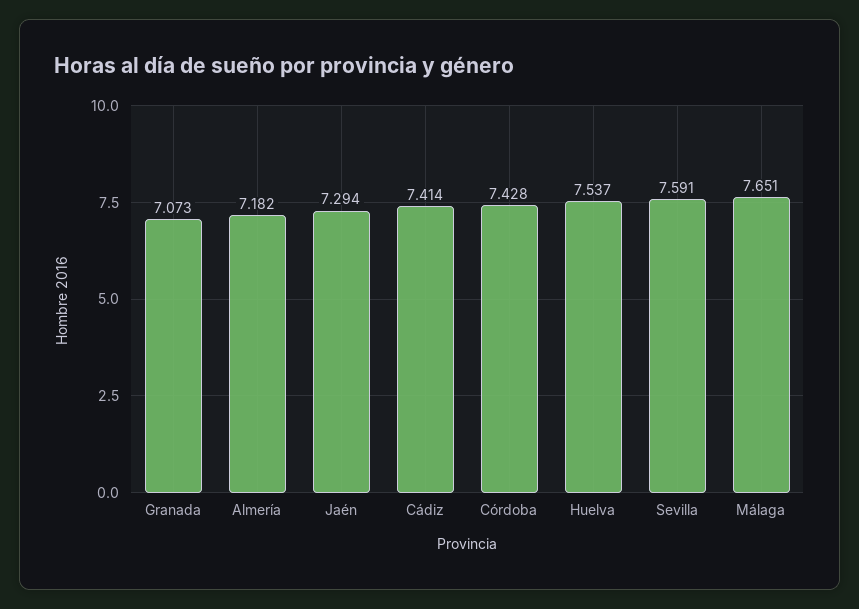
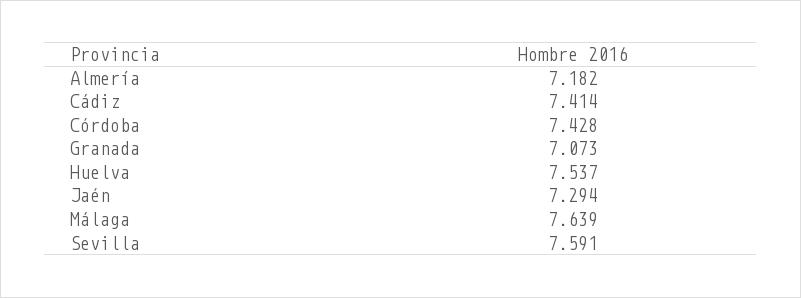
Málaga: 7.651 -> 7.639

